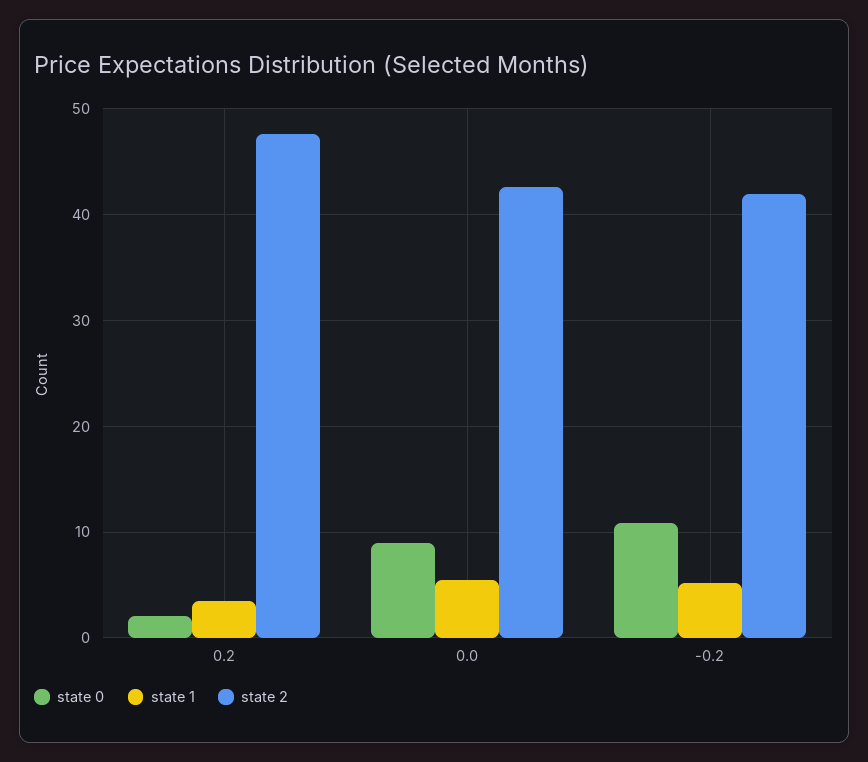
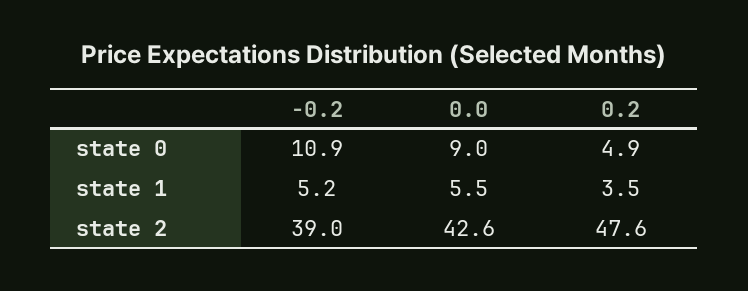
state 0, 0.2: 2 -> 4.9
state 2, -0.2: 42 -> 39

